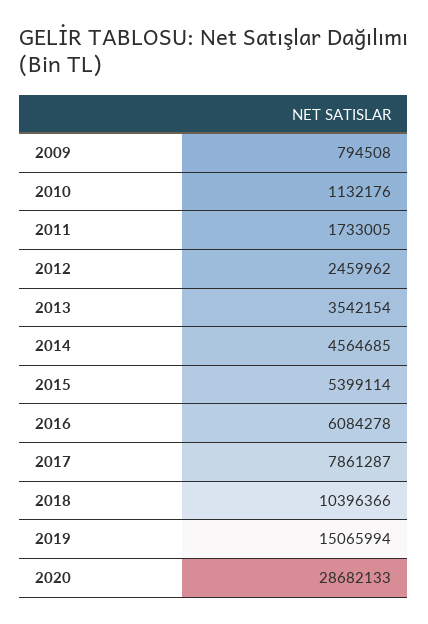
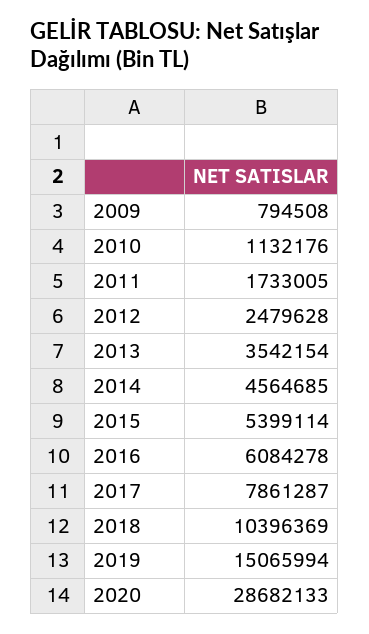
2012: 2459962 -> 2479628
2018: 10396366 -> 10396369

